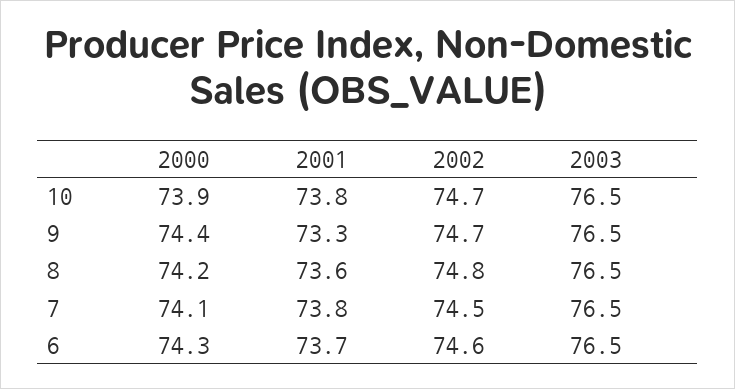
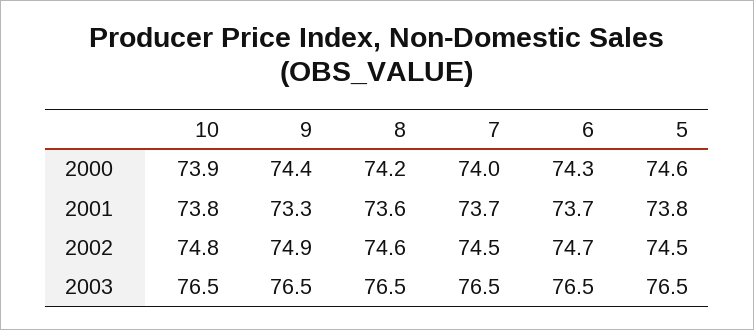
2002, 10: 74.7 -> 74.8
2002, 9: 74.7 -> 74.9
2002, 8: 74.8 -> 74.6
2000, 7: 74.1 -> 74
2001, 7: 73.8 -> 73.7
2002, 6: 74.6 -> 74.7
2000, 5: none -> 74.6
2001, 5: none -> 73.8
2002, 5: none -> 74.5
2003, 5: none -> 76.5

